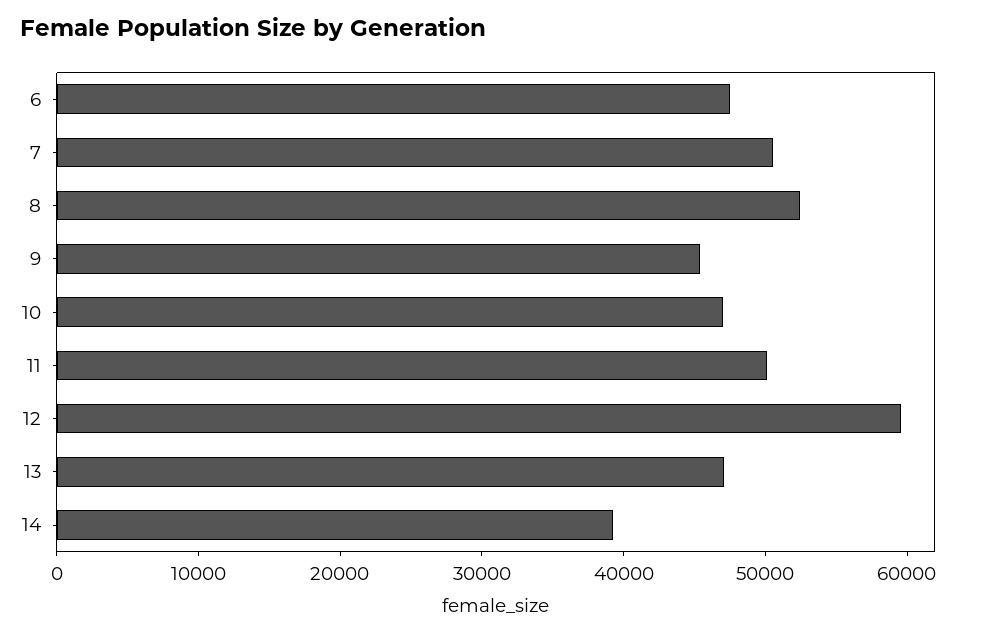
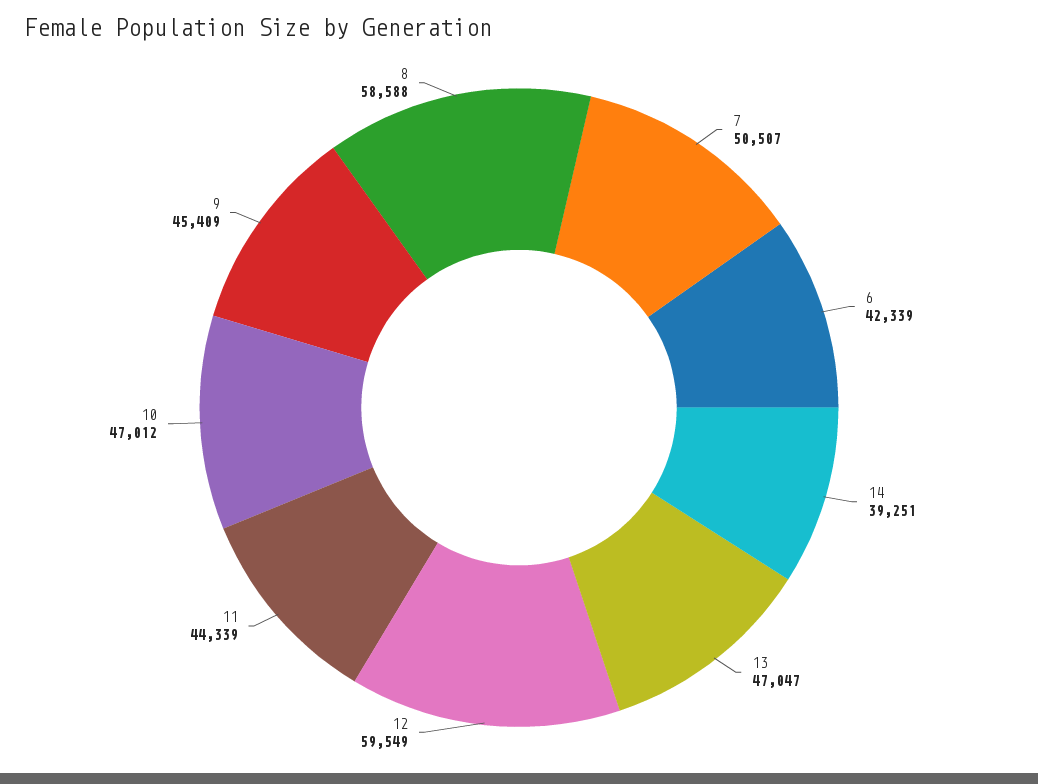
6: 48000 -> 42339
8: 52000 -> 58588
11: 50000 -> 44339

